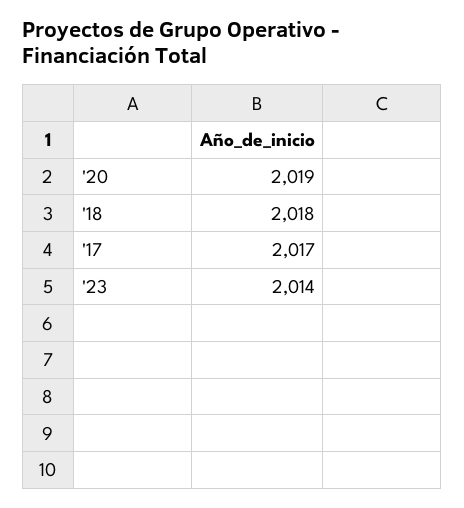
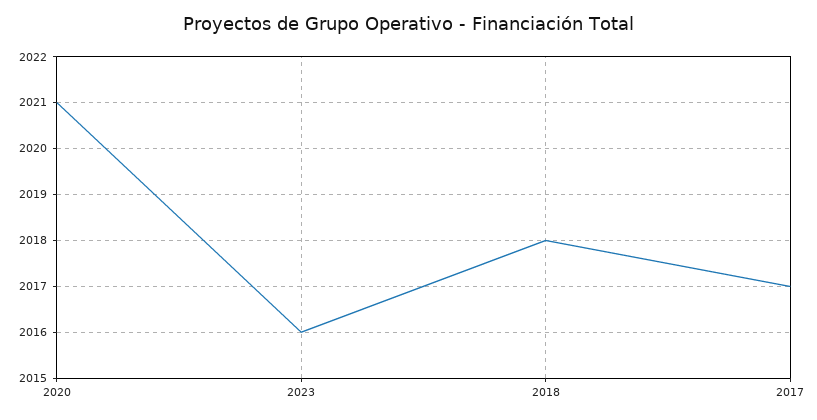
'20: 2019 -> 2021
'23: 2014 -> 2016

